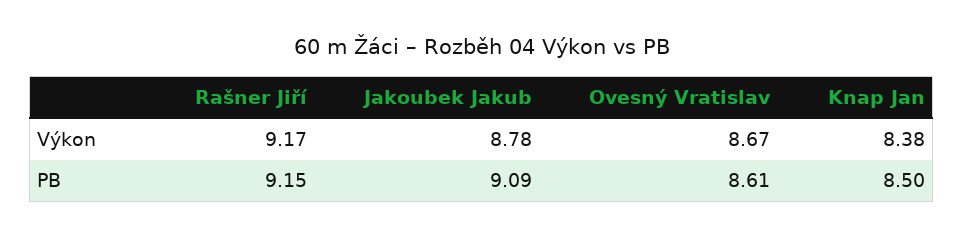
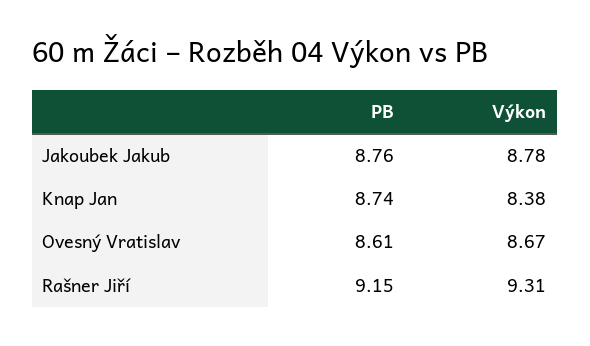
Rašner Jiří, Výkon: 9.17 -> 9.31
Jakoubek Jakub, PB: 9.09 -> 8.76
Knap Jan, PB: 8.5 -> 8.74

